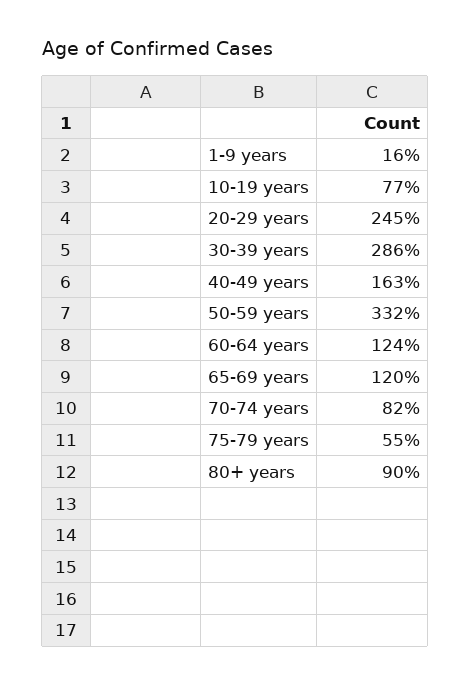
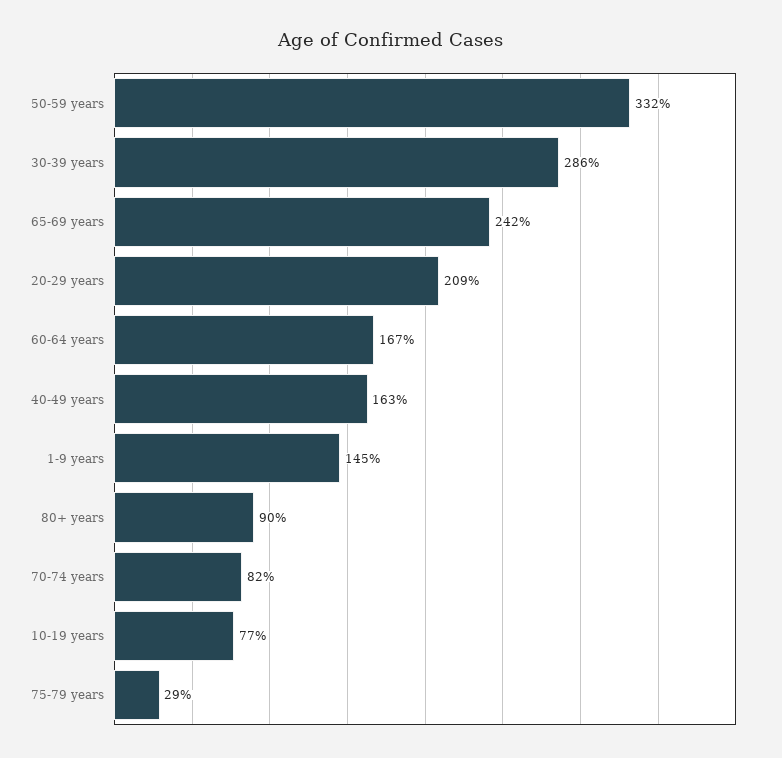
1-9 years: 16 -> 145
20-29 years: 245 -> 209
60-64 years: 124 -> 167
65-69 years: 120 -> 242
75-79 years: 55 -> 29

